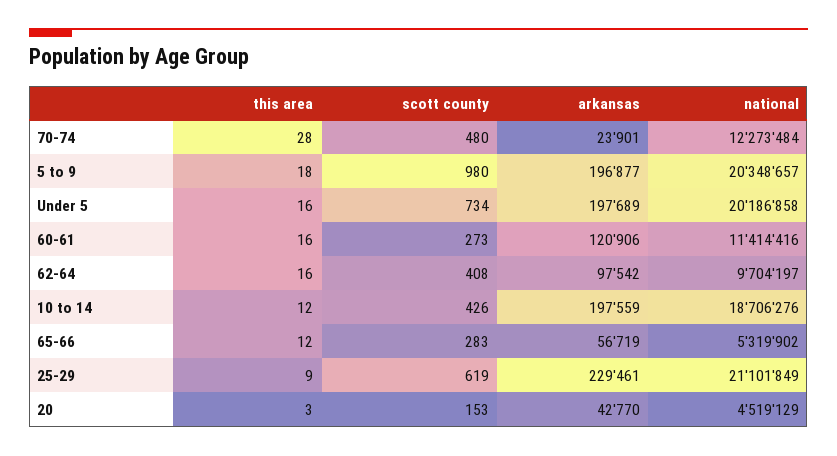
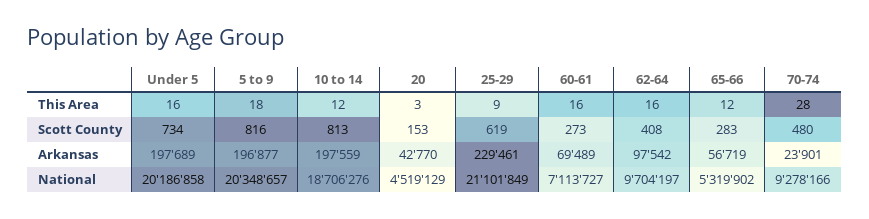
national, 70-74: 12273484 -> 9278166
scott county, 5 to 9: 980 -> 816
arkansas, 60-61: 120906 -> 69489
national, 60-61: 11414416 -> 7113727
scott county, 10 to 14: 426 -> 813

